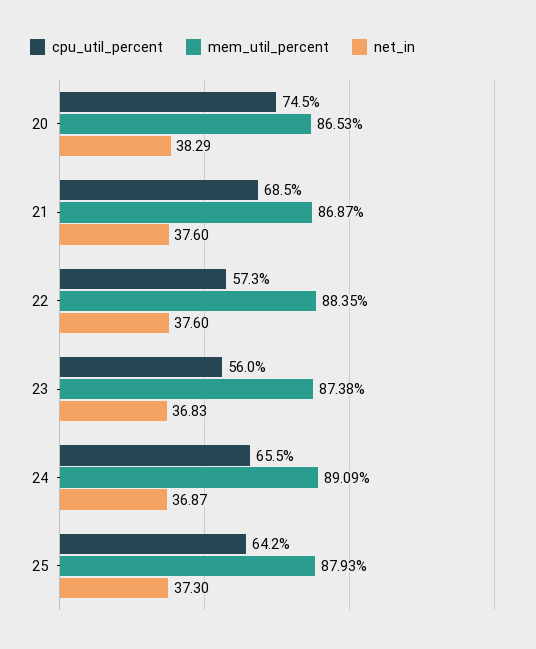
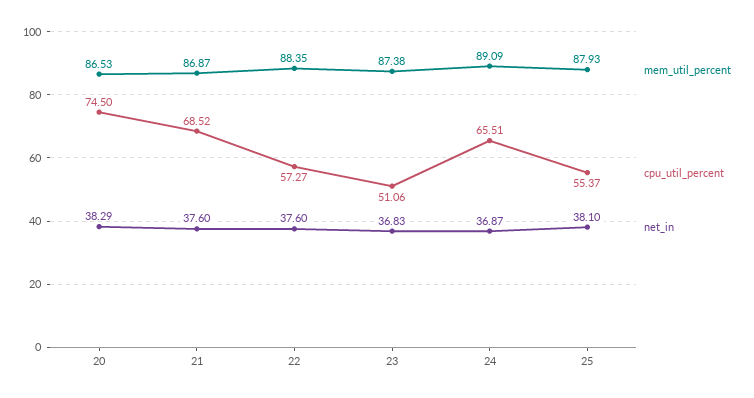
cpu_util_percent, 23: 56 -> 51.06
cpu_util_percent, 25: 64.2 -> 55.37
net_in, 25: 37.3 -> 38.1

